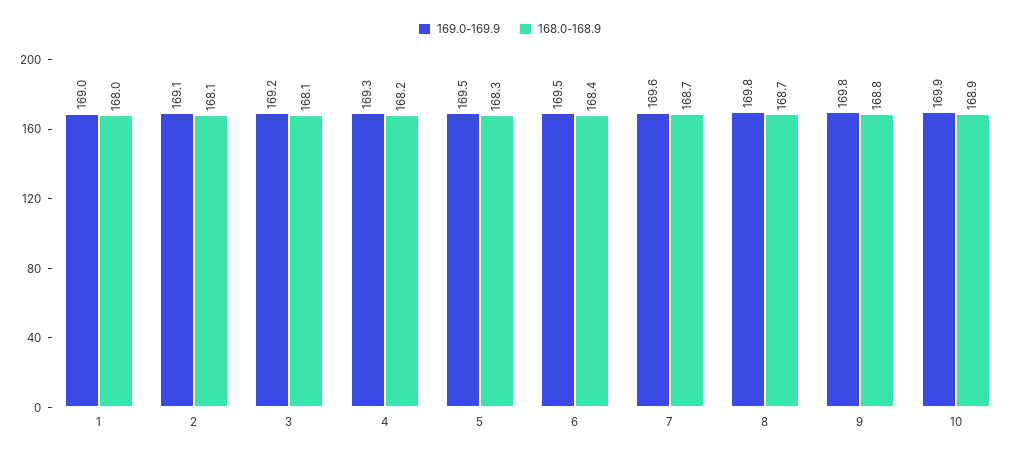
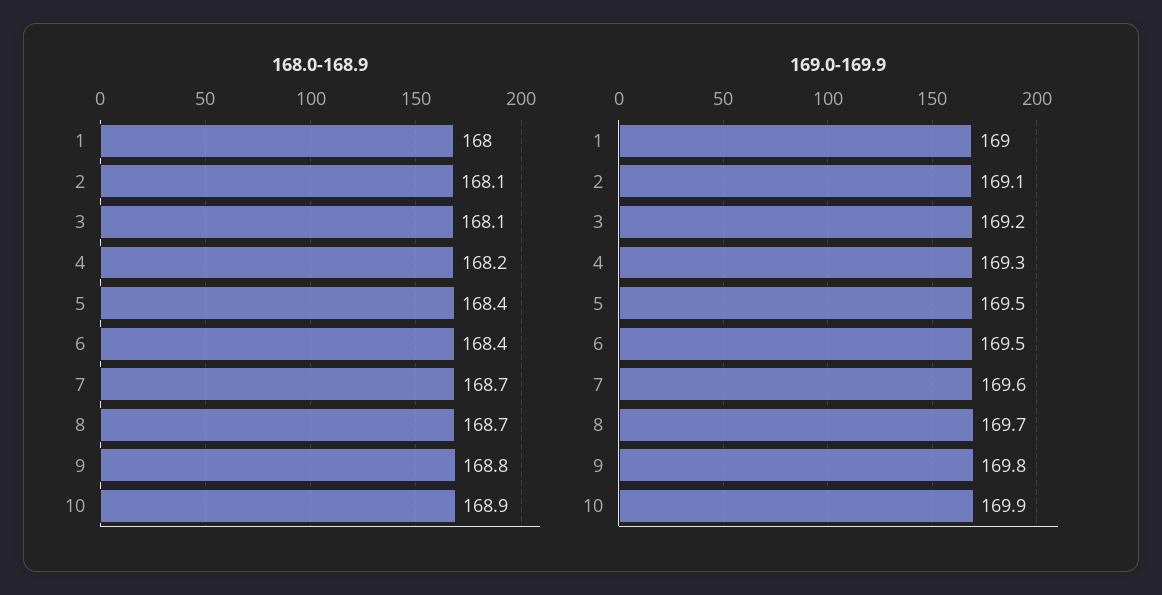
168.0-168.9, 5: 168.3 -> 168.4
169.0-169.9, 8: 169.8 -> 169.7

